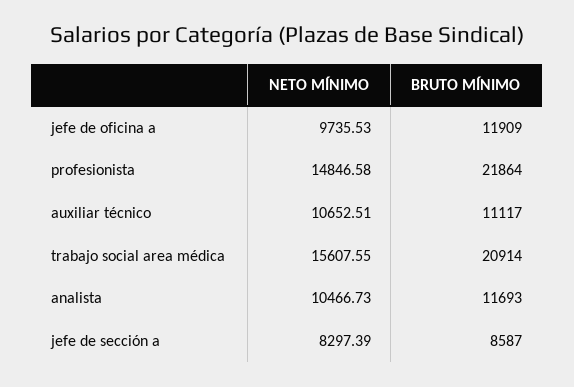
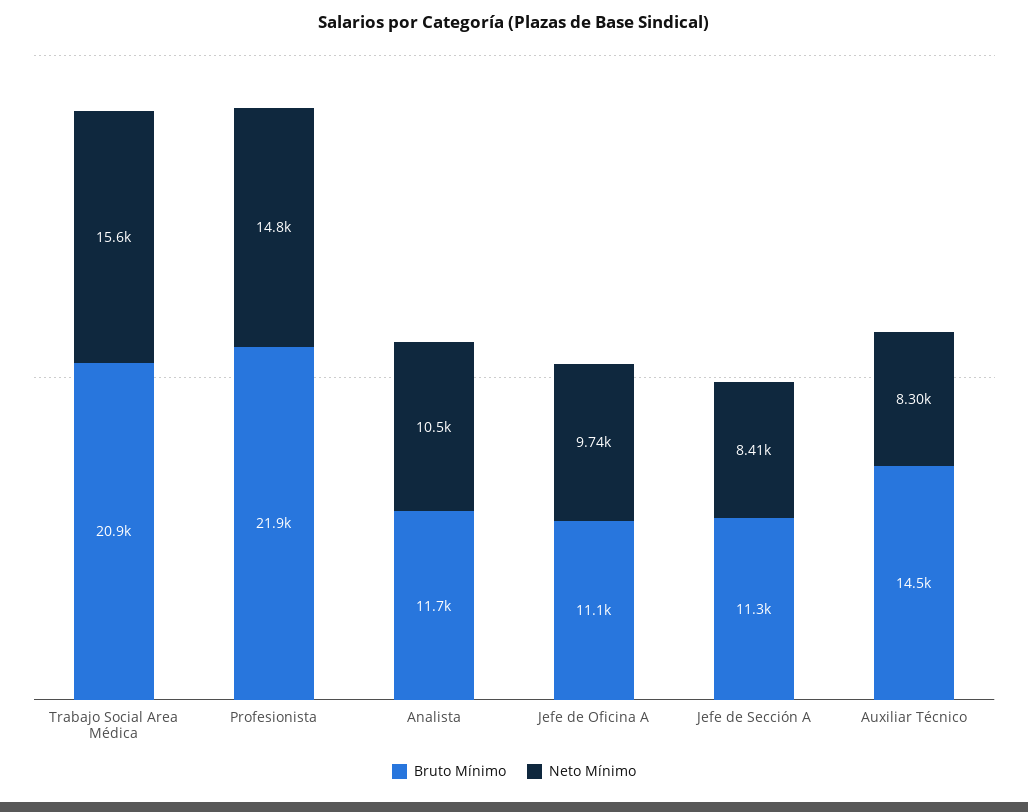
BRUTO MÍNIMO, jefe de oficina a: 11909 -> 11100
NETO MÍNIMO, auxiliar técnico: 10652.51 -> 8300
BRUTO MÍNIMO, auxiliar técnico: 11117 -> 14500
NETO MÍNIMO, jefe de sección a: 8297.39 -> 8410
BRUTO MÍNIMO, jefe de sección a: 8587 -> 11300

